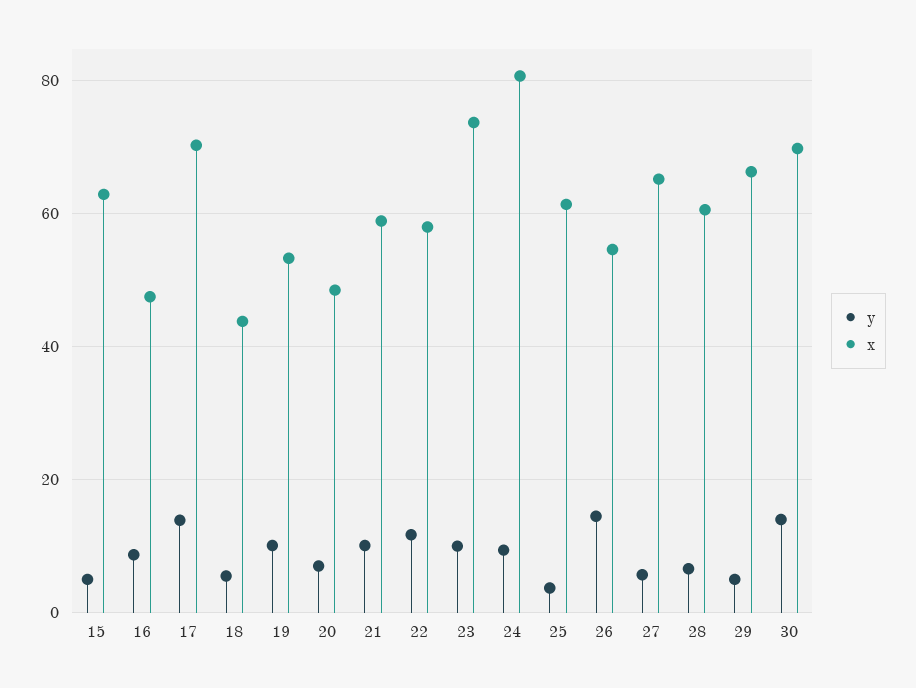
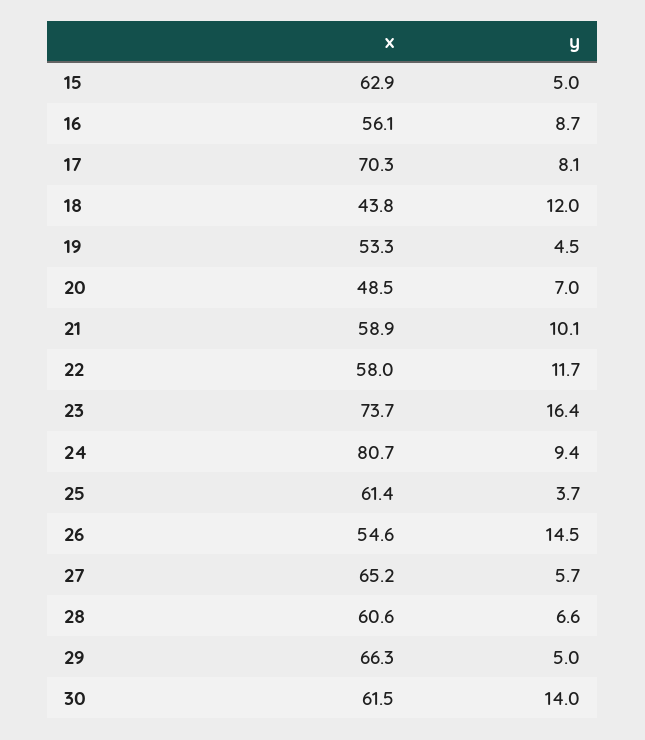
x, 16: 48 -> 56.1
y, 17: 14 -> 8.1
y, 18: 6 -> 12
y, 19: 10 -> 4.5
y, 23: 10 -> 16.4
x, 30: 70 -> 61.5

